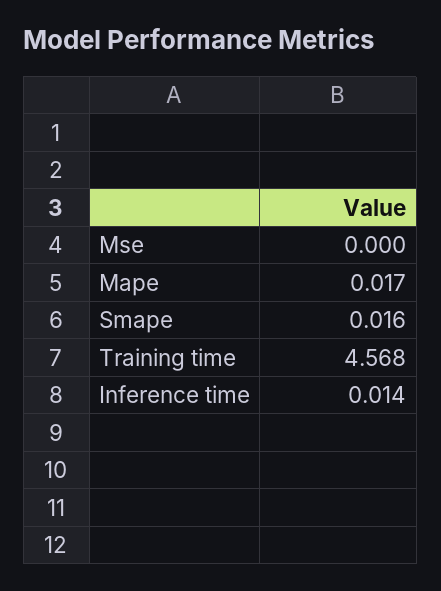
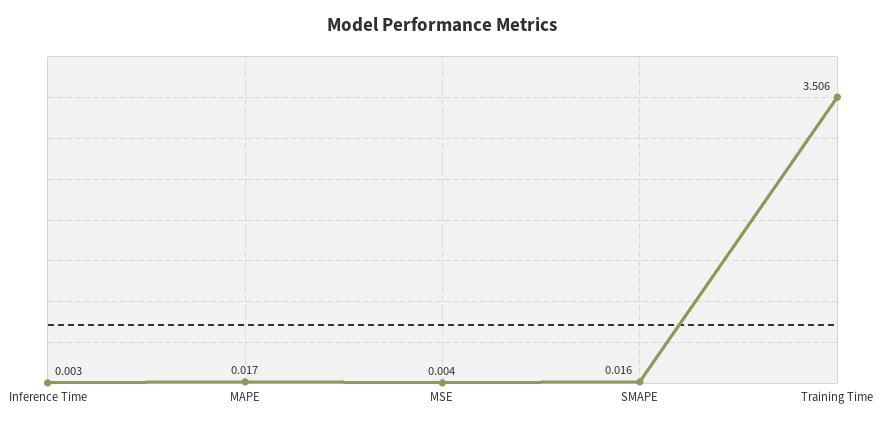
Mse: 0 -> 0.004
Training time: 4.568 -> 3.506
Inference time: 0.014 -> 0.003

